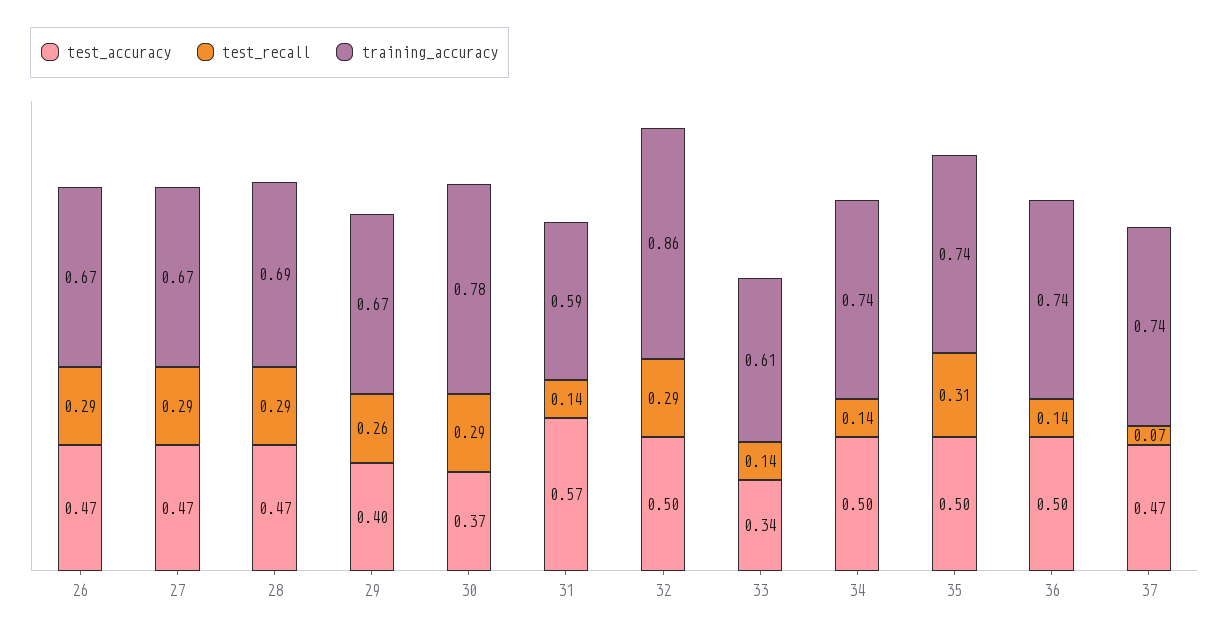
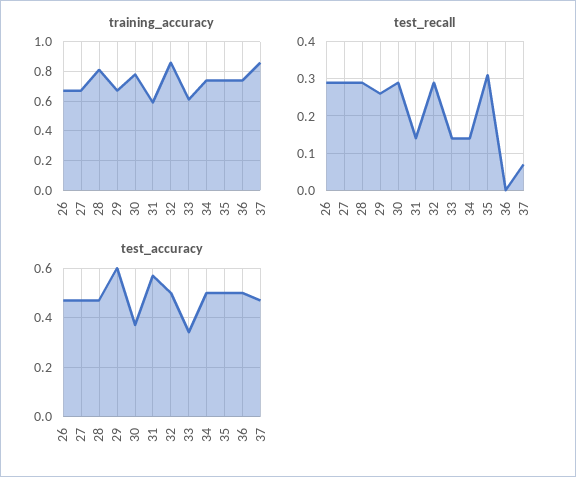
training_accuracy, 28: 0.69 -> 0.8
test_accuracy, 29: 0.4 -> 0.6
test_recall, 36: 0.14 -> 0
training_accuracy, 37: 0.74 -> 0.85

